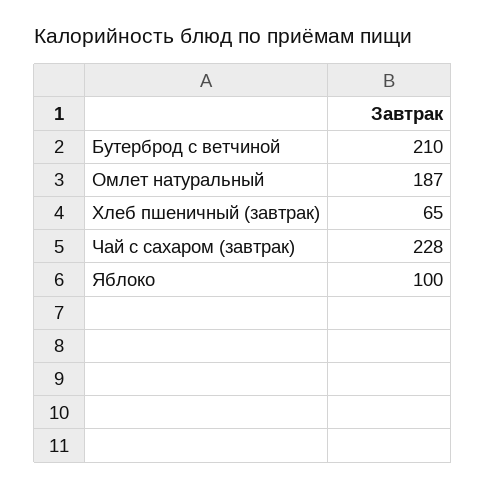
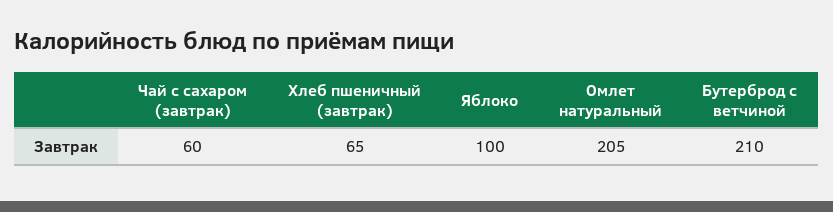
Омлет натуральный: 187 -> 205
Чай с сахаром (завтрак): 228 -> 60

